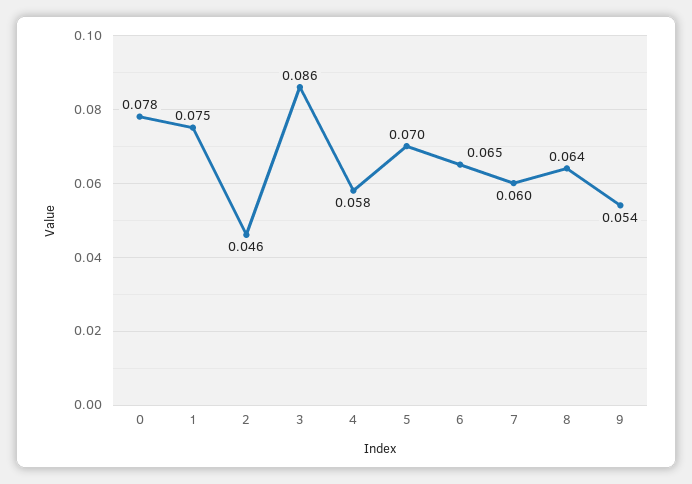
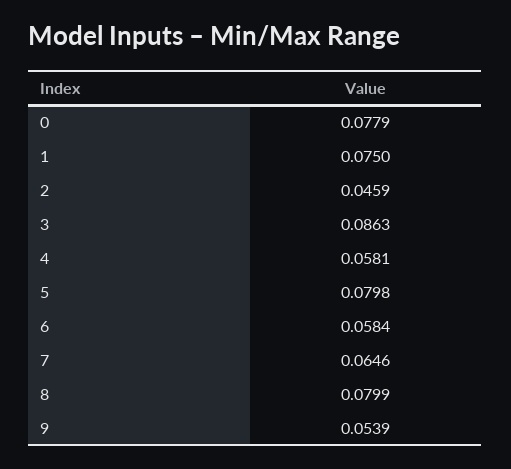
5: 0.07 -> 0.0798
6: 0.065 -> 0.0584
7: 0.06 -> 0.0646
8: 0.064 -> 0.0799

